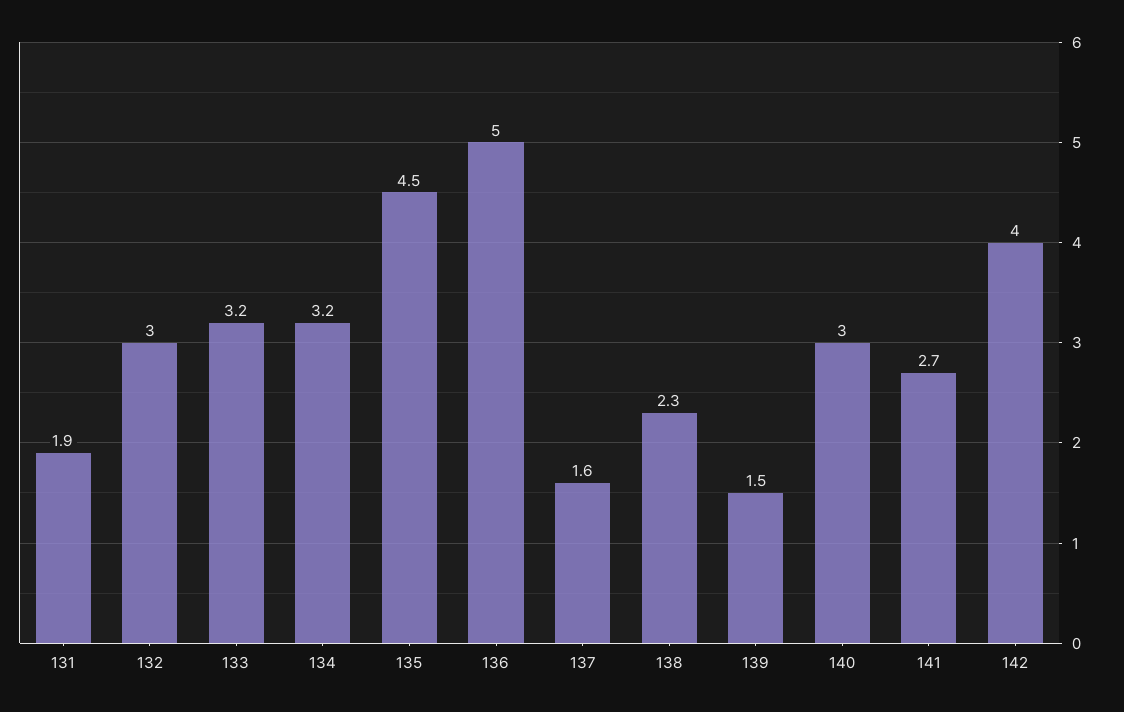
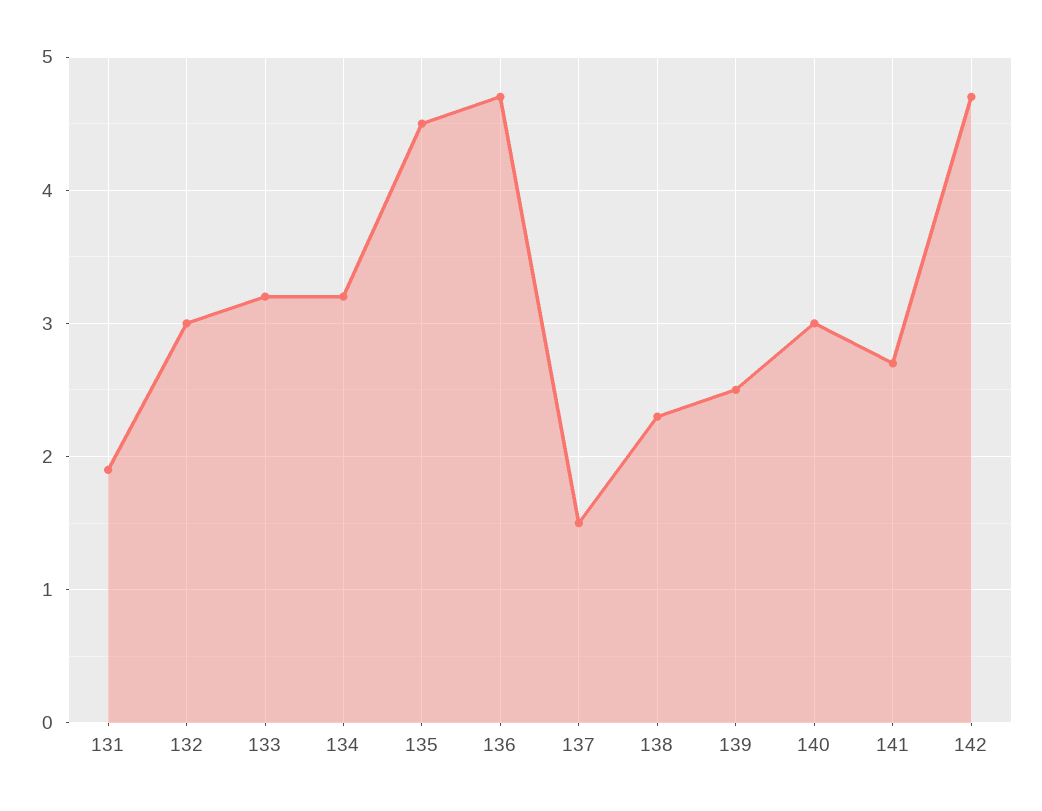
136: 5 -> 4.7
137: 1.6 -> 1.5
139: 1.5 -> 2.5
142: 4 -> 4.7

